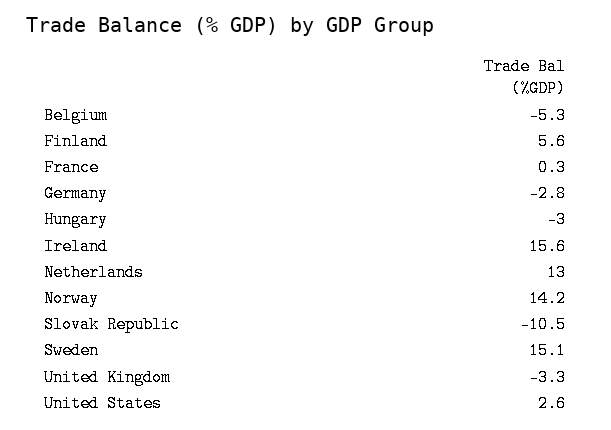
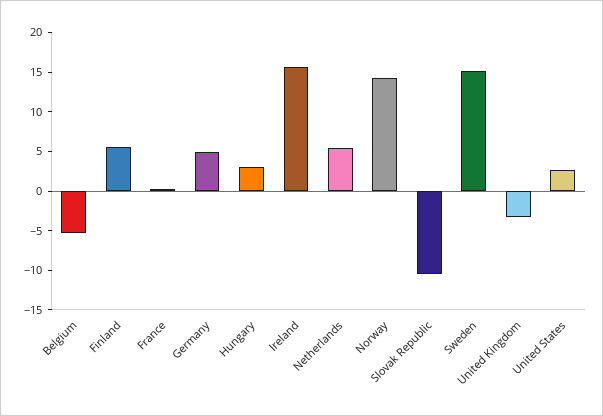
Germany: -2.8 -> 5
Hungary: -3 -> 2.5
Netherlands: 13 -> 5

